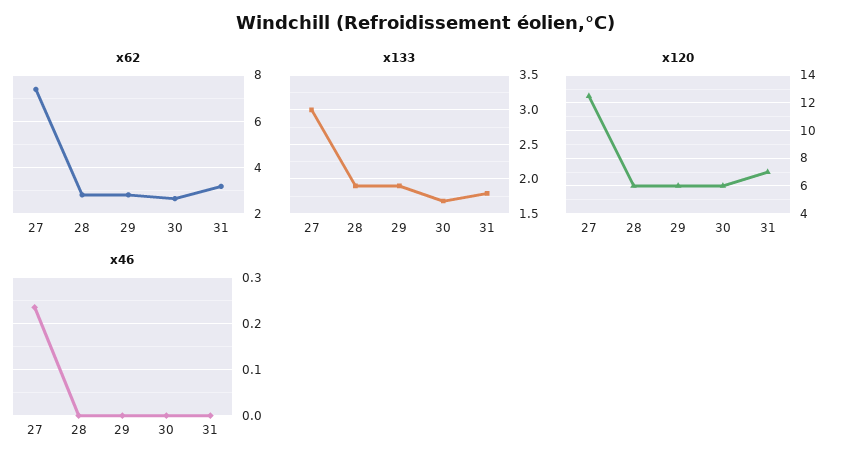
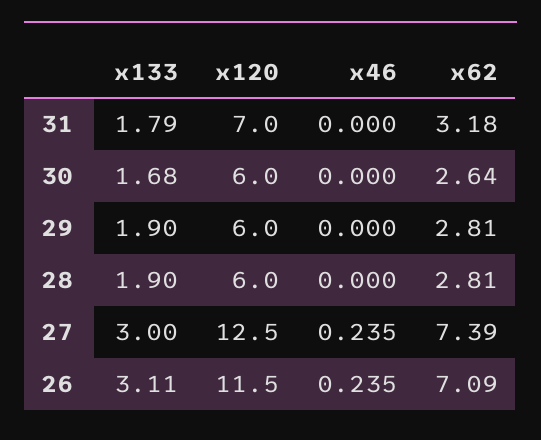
x133, 26: none -> 3.11
x120, 26: none -> 11.5
x46, 26: none -> 0.235
x62, 26: none -> 7.09

